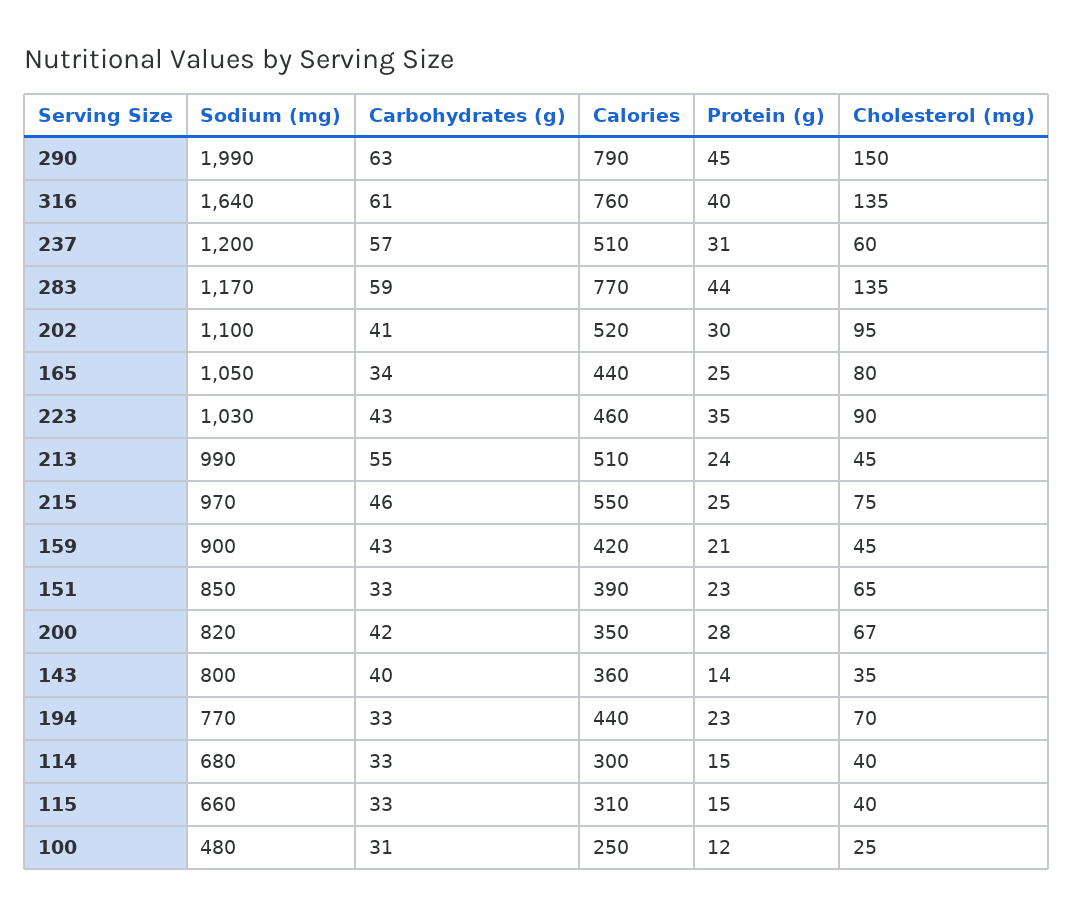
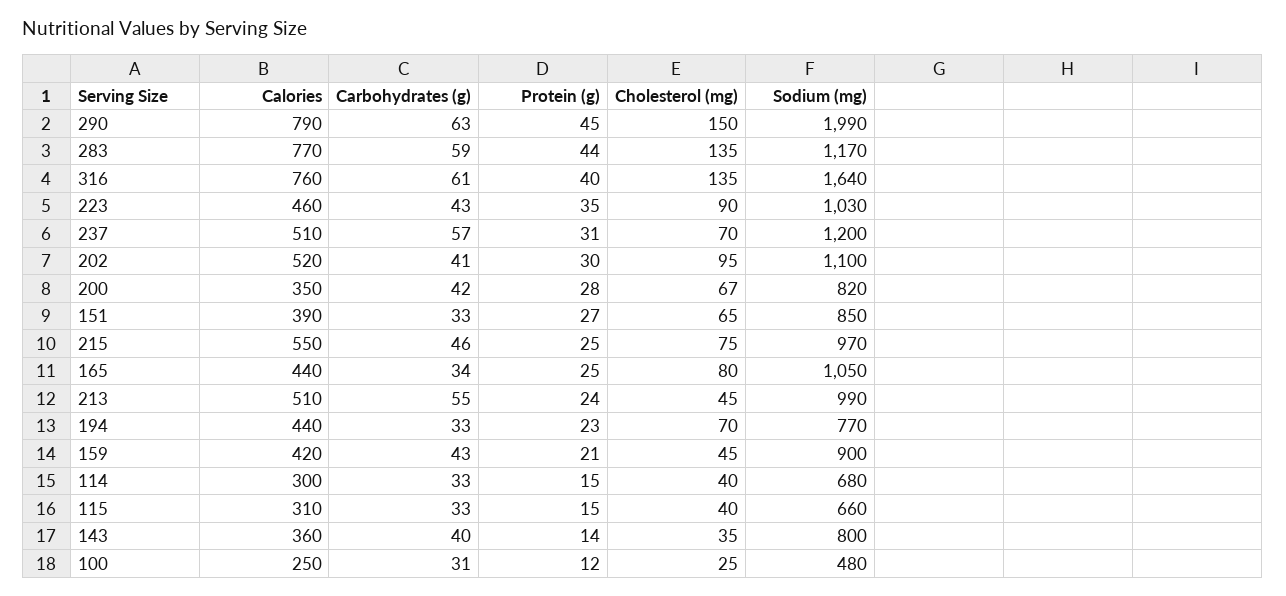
Cholesterol (mg), 237: 60 -> 70
Protein (g), 151: 23 -> 27

